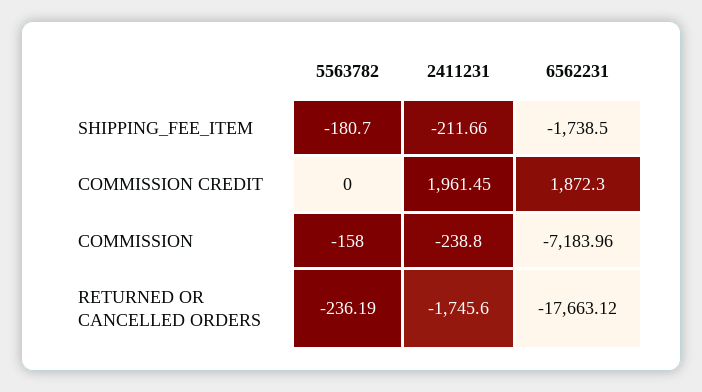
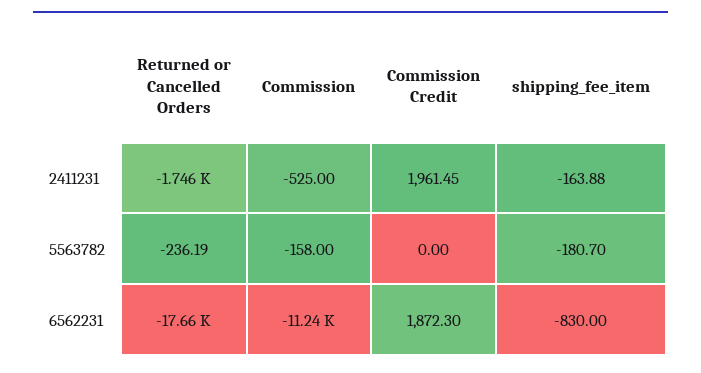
2411231, SHIPPING_FEE_ITEM: -211.66 -> -163.88
6562231, SHIPPING_FEE_ITEM: -1738.5 -> -830
2411231, COMMISSION: -238.8 -> -525
6562231, COMMISSION: -7183.96 -> -11240

